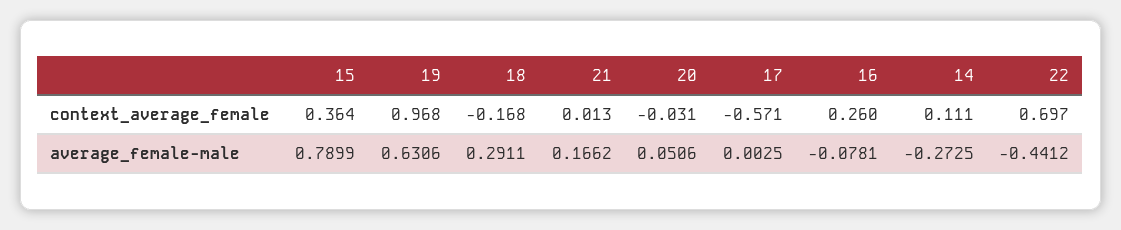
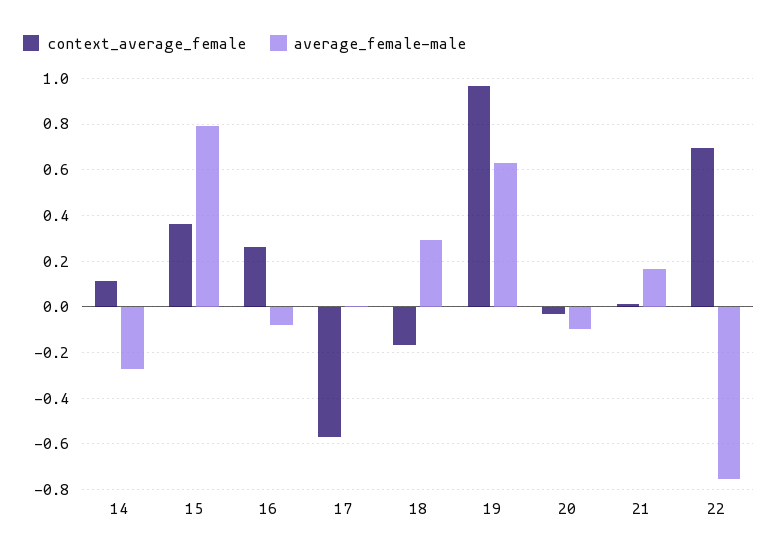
average_female-male, 20: 0.0506 -> -0.1
average_female-male, 22: -0.4412 -> -0.75

